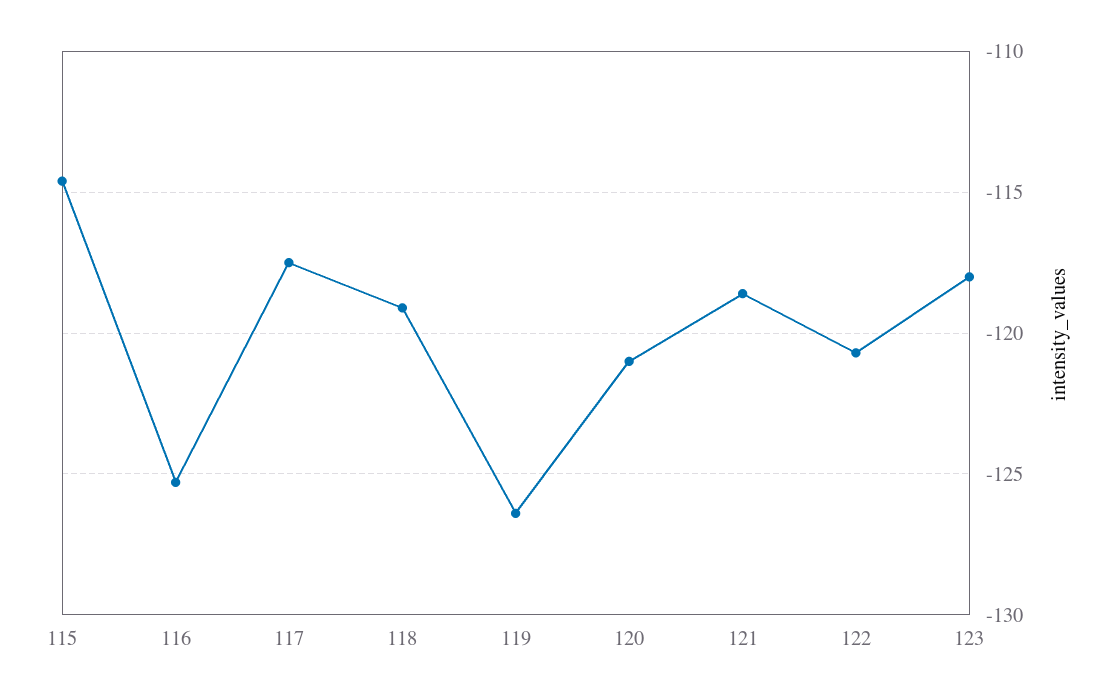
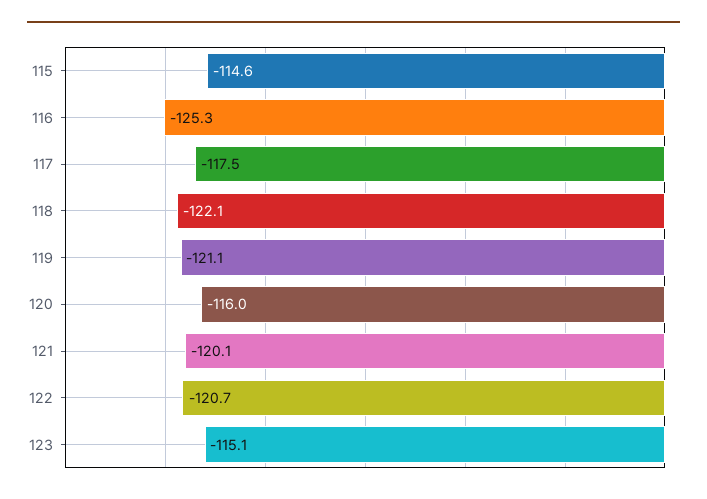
118: -119 -> -122.1
119: -126.5 -> -121.1
120: -121 -> -116
121: -118.5 -> -120.1
123: -118 -> -115.1

